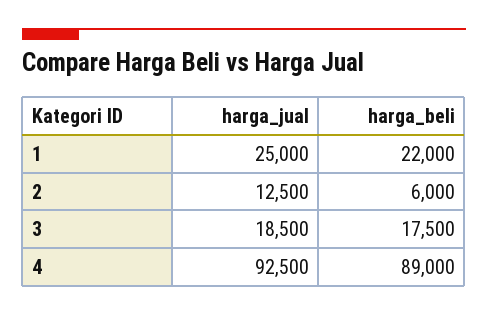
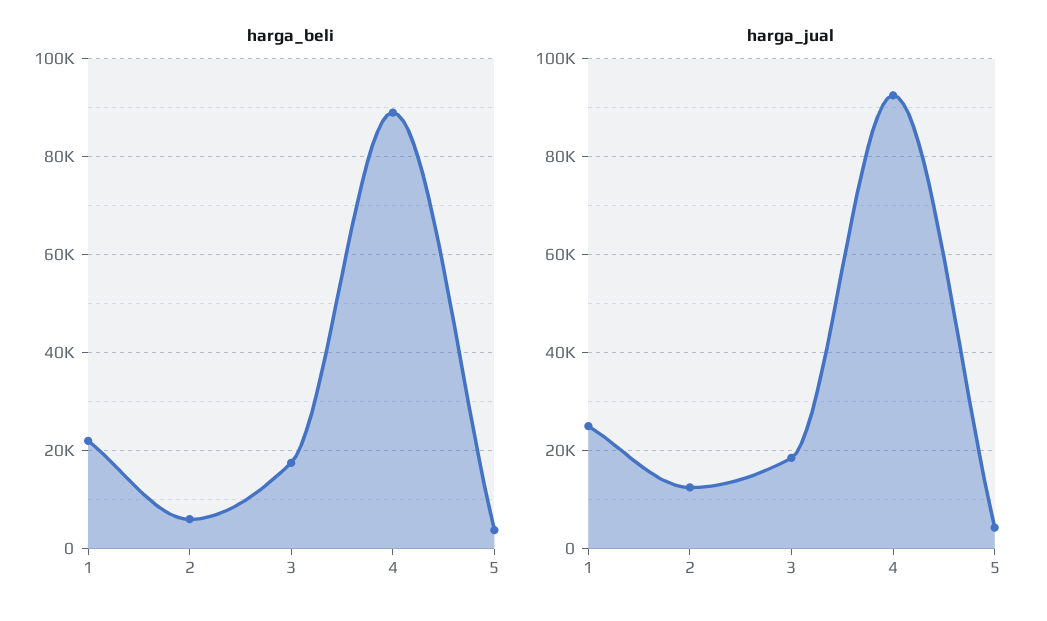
harga_beli, 5: none -> 4000
harga_jual, 5: none -> 4000

